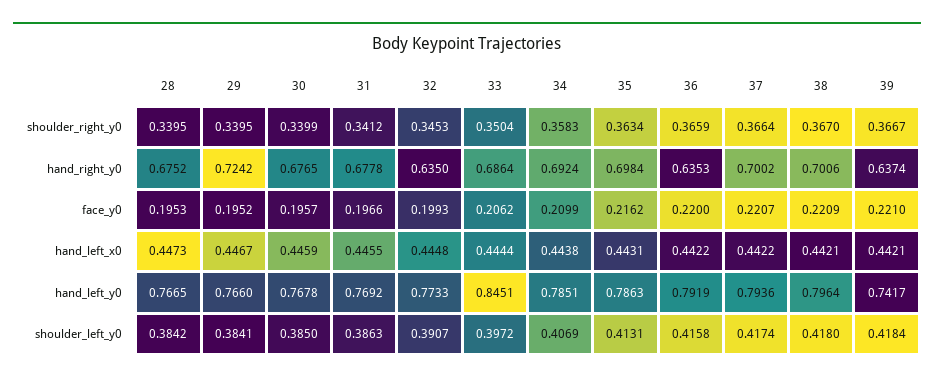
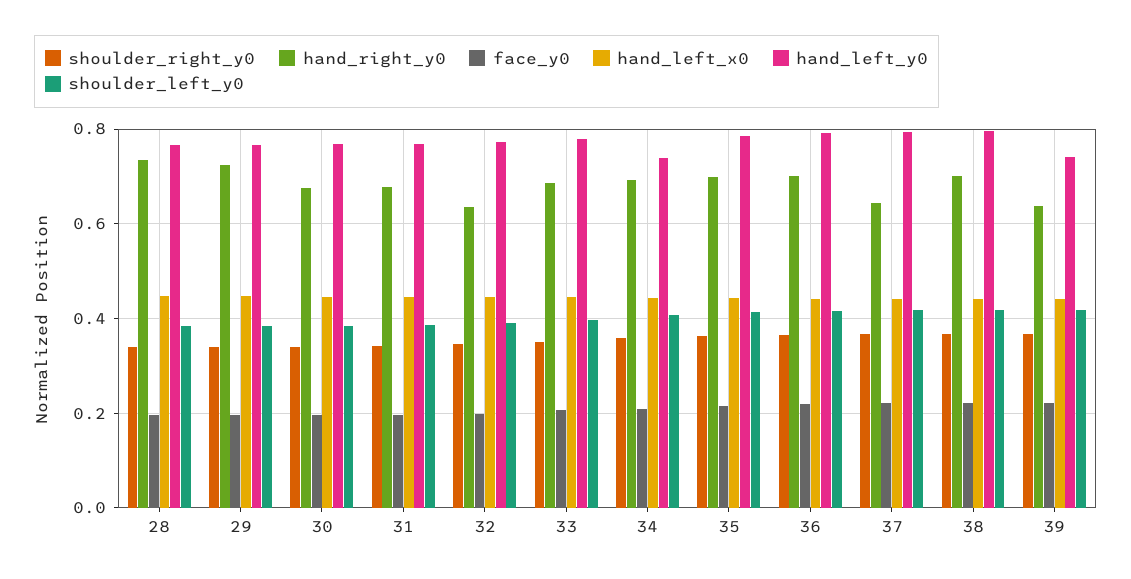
hand_right_y0, 28: 0.6752 -> 0.74
hand_right_y0, 36: 0.6353 -> 0.7
hand_right_y0, 37: 0.7002 -> 0.64
hand_left_y0, 33: 0.8451 -> 0.78
hand_left_y0, 34: 0.7851 -> 0.74

